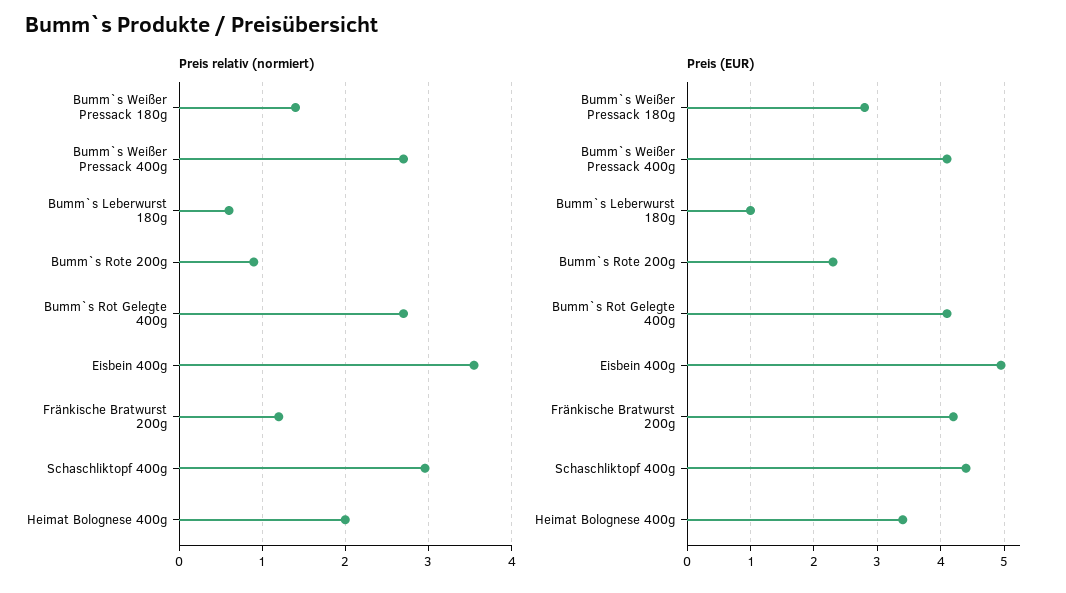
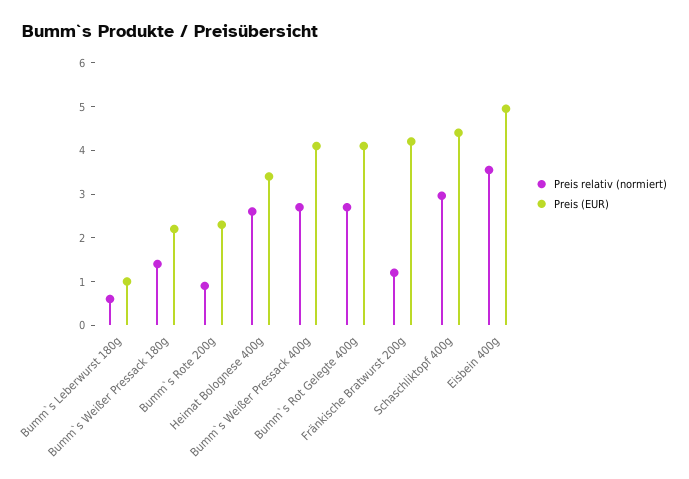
Preis relativ (normiert), Heimat Bolognese 400g: 2 -> 2.6
Preis (EUR), Bumm`s Weißer Pressack 180g: 2.8 -> 2.2

